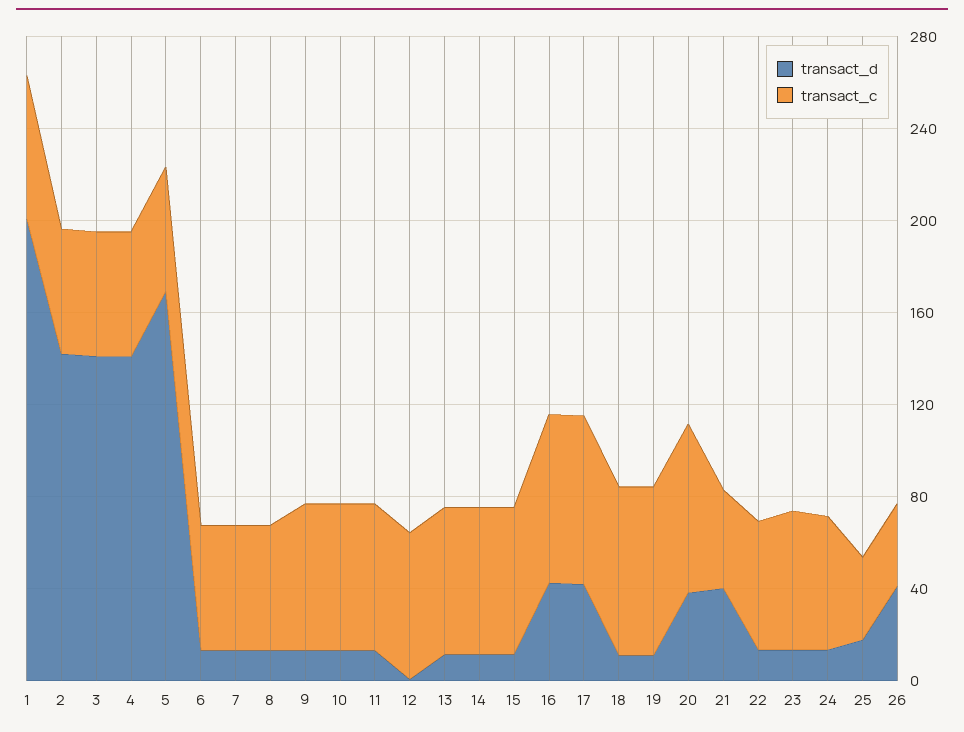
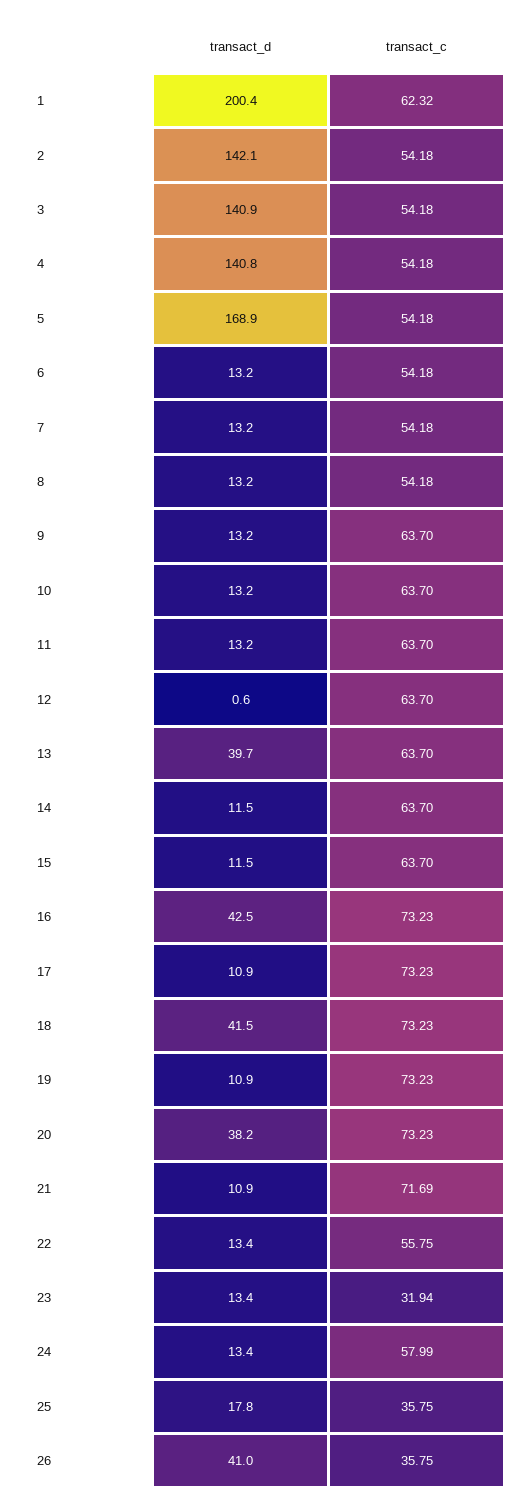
transact_d, 13: 10 -> 39.7
transact_d, 17: 40 -> 10.9
transact_d, 18: 10 -> 41.5
transact_d, 21: 40 -> 10.9
transact_c, 21: 40 -> 71.69
transact_c, 23: 60 -> 31.94

